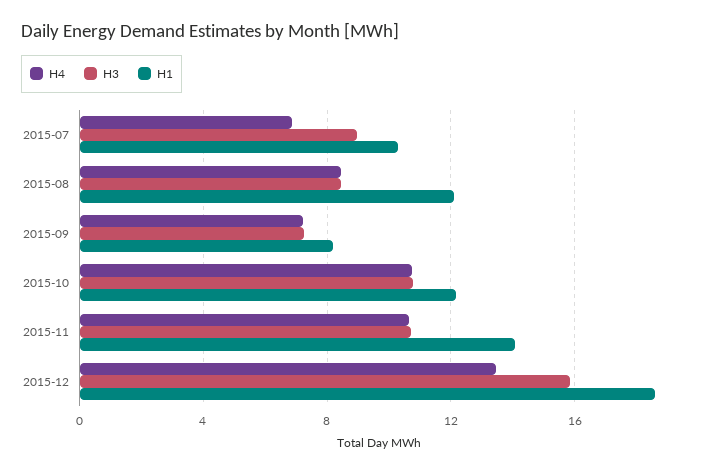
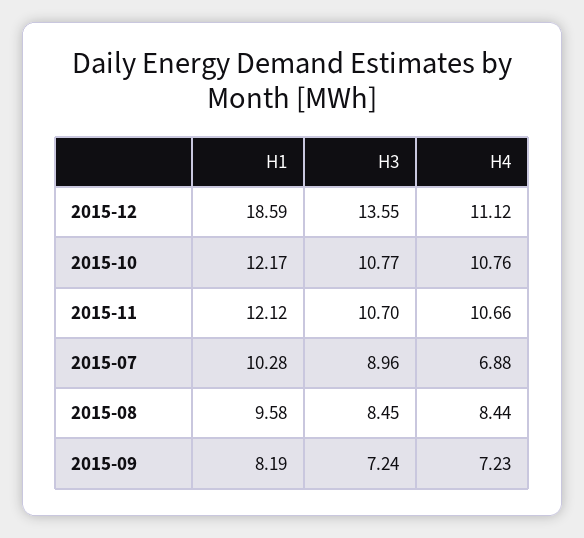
H1, 2015-08: 12 -> 9.58
H1, 2015-11: 14 -> 12.12
H4, 2015-12: 13.5 -> 11.12
H3, 2015-12: 16 -> 13.55

